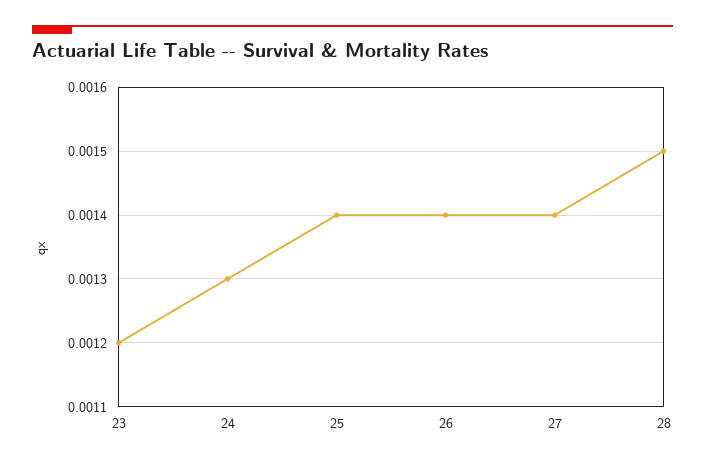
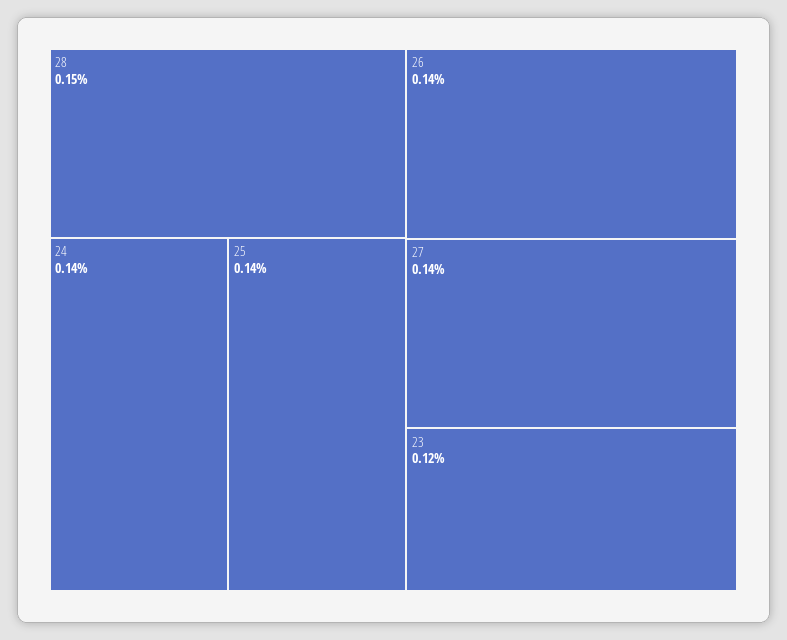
24: 0.0013 -> 0.0014

